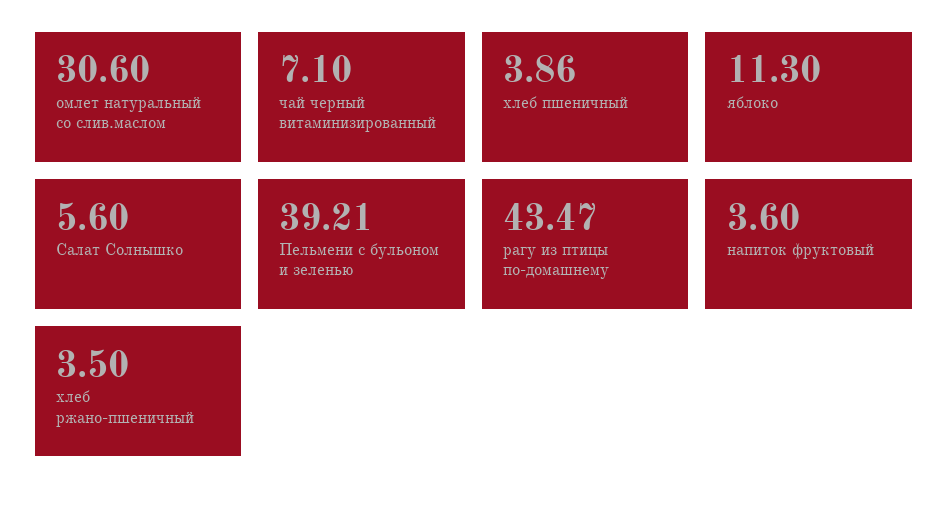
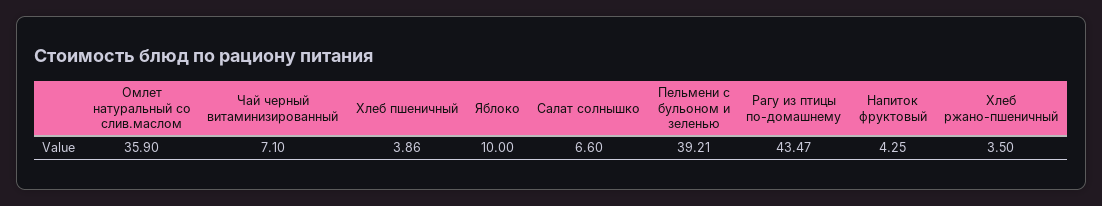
омлет натуральный со слив.маслом: 30.6 -> 35.9
яблоко: 11.3 -> 10
Салат Солнышко: 5.6 -> 6.6
напиток фруктовый: 3.6 -> 4.25

